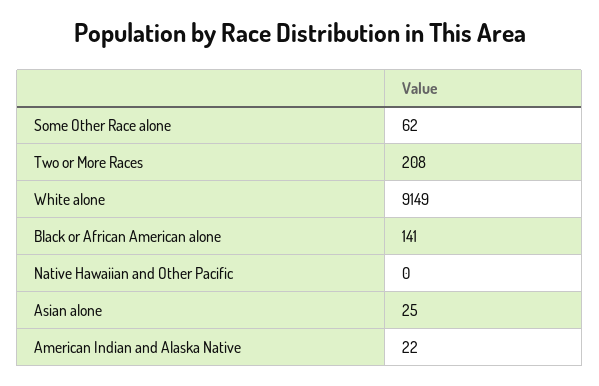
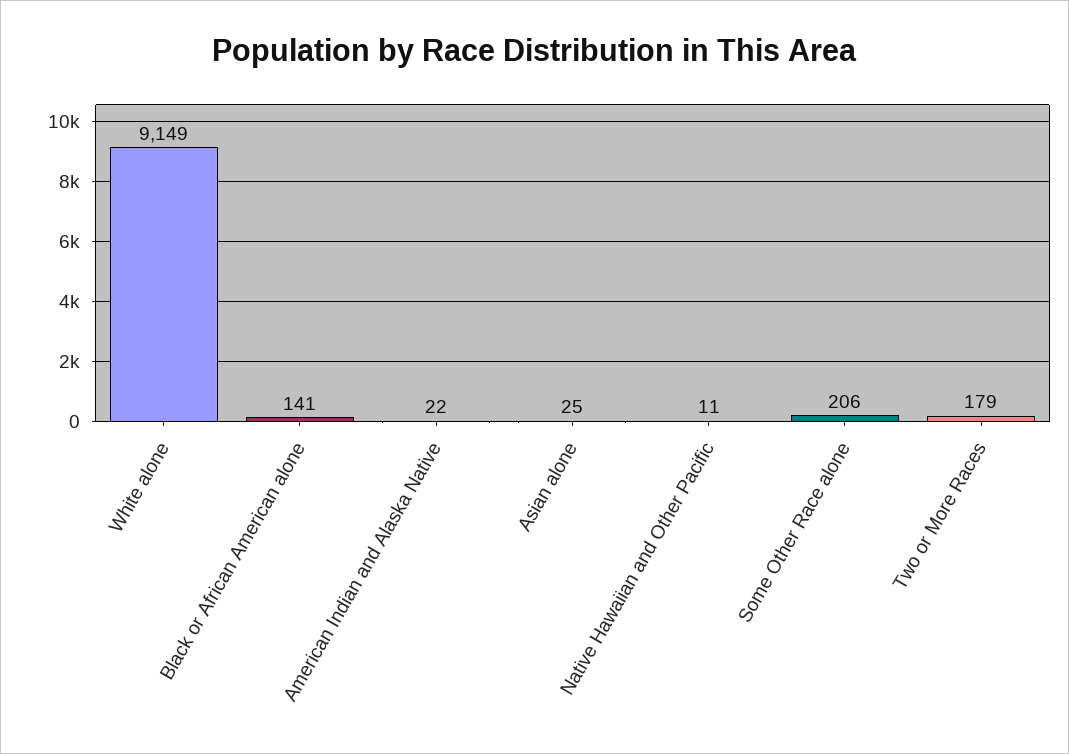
Some Other Race alone: 62 -> 206
Two or More Races: 208 -> 179
Native Hawaiian and Other Pacific: 0 -> 11

